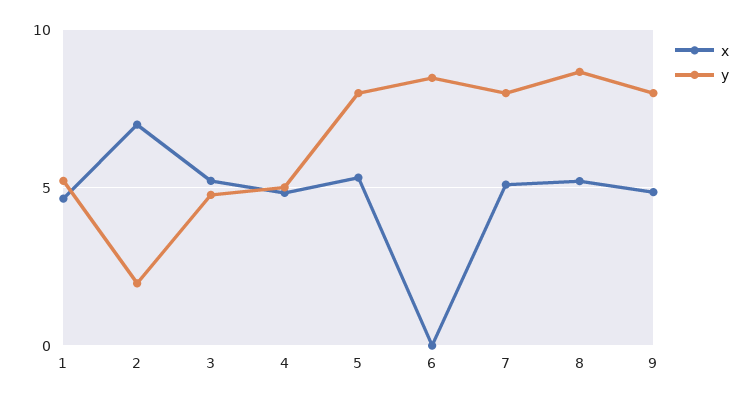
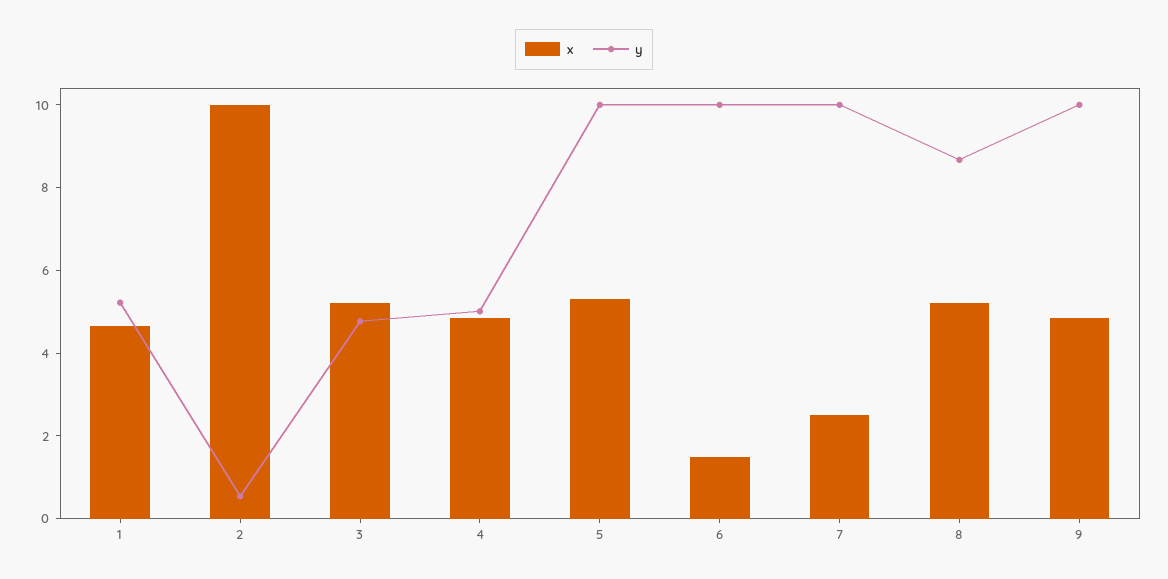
x, 2: 7 -> 10
y, 2: 2 -> 0.5
y, 5: 8 -> 10
x, 6: 0 -> 1.5
y, 6: 8.5 -> 10
x, 7: 5 -> 2.5
y, 7: 8 -> 10
y, 9: 8 -> 10

